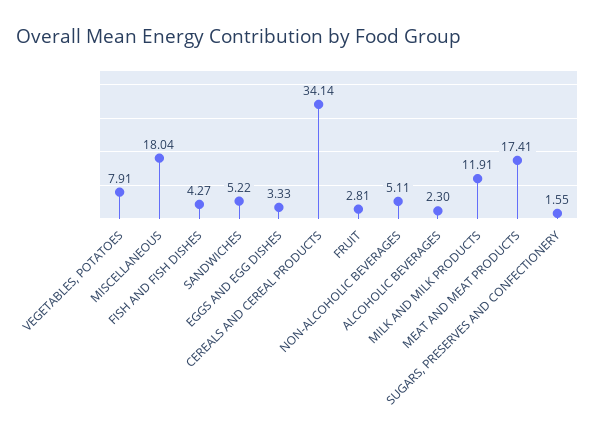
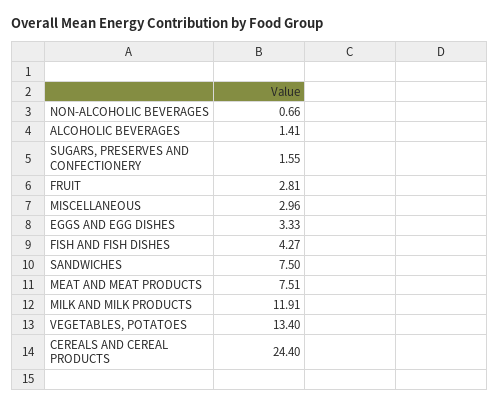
VEGETABLES, POTATOES: 7.91 -> 13.4
MISCELLANEOUS: 18.04 -> 2.96
SANDWICHES: 5.22 -> 7.5
CEREALS AND CEREAL PRODUCTS: 34.14 -> 24.4
NON-ALCOHOLIC BEVERAGES: 5.11 -> 0.66
ALCOHOLIC BEVERAGES: 2.3 -> 1.41
MEAT AND MEAT PRODUCTS: 17.41 -> 7.51

